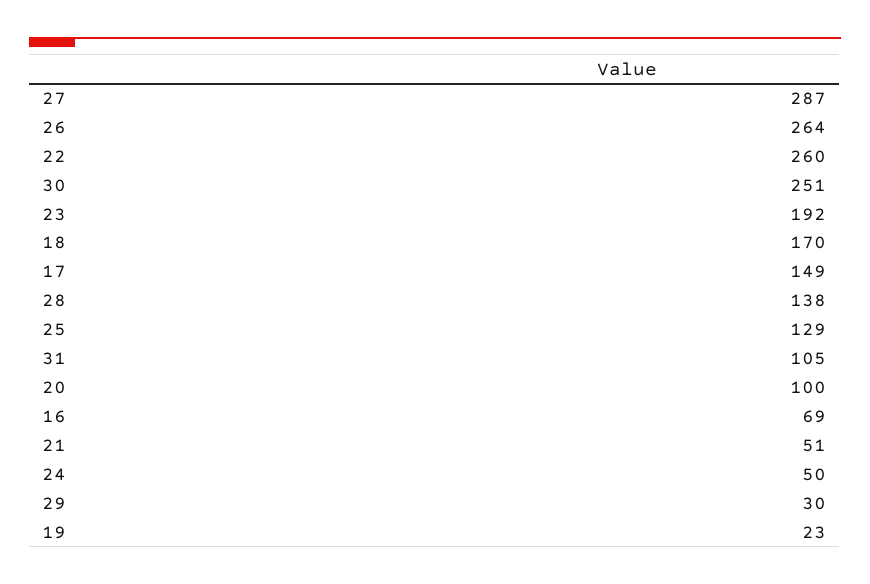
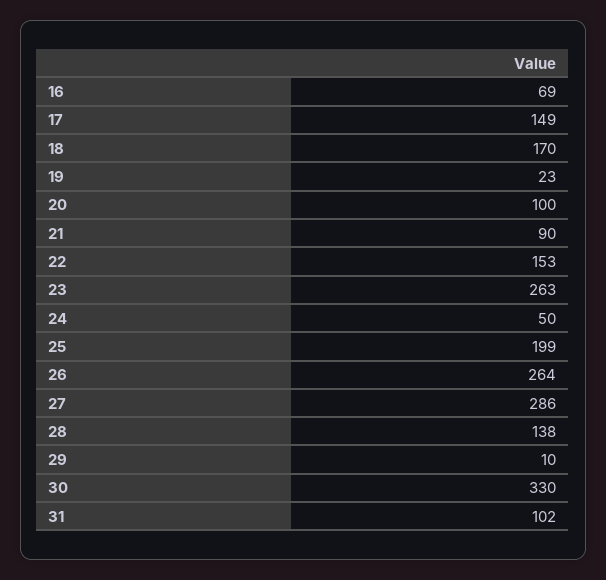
27: 287 -> 286
22: 260 -> 153
30: 251 -> 330
23: 192 -> 263
25: 129 -> 199
31: 105 -> 102
21: 51 -> 90
29: 30 -> 10

